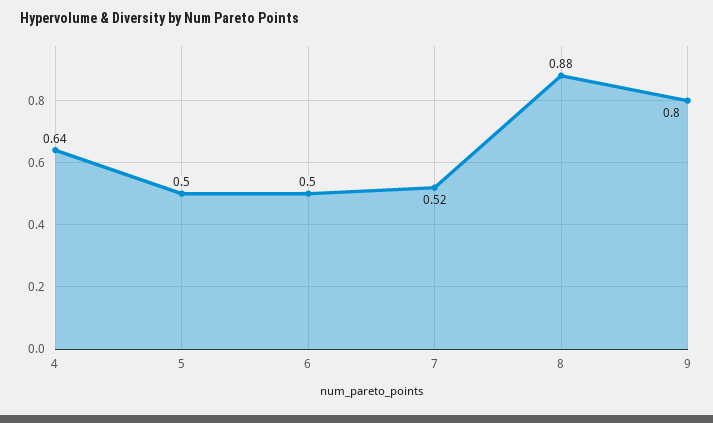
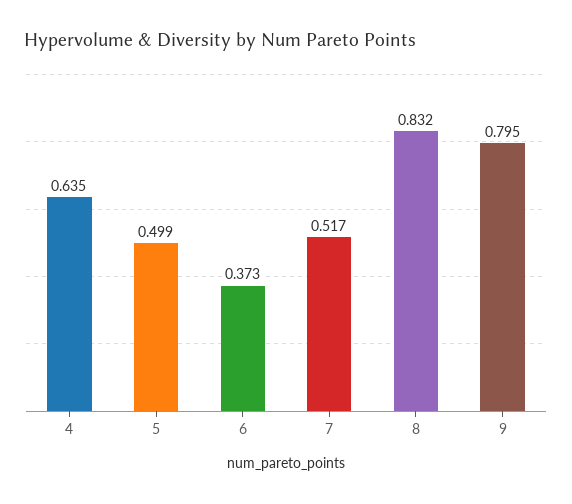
6: 0.5 -> 0.373
8: 0.88 -> 0.832

